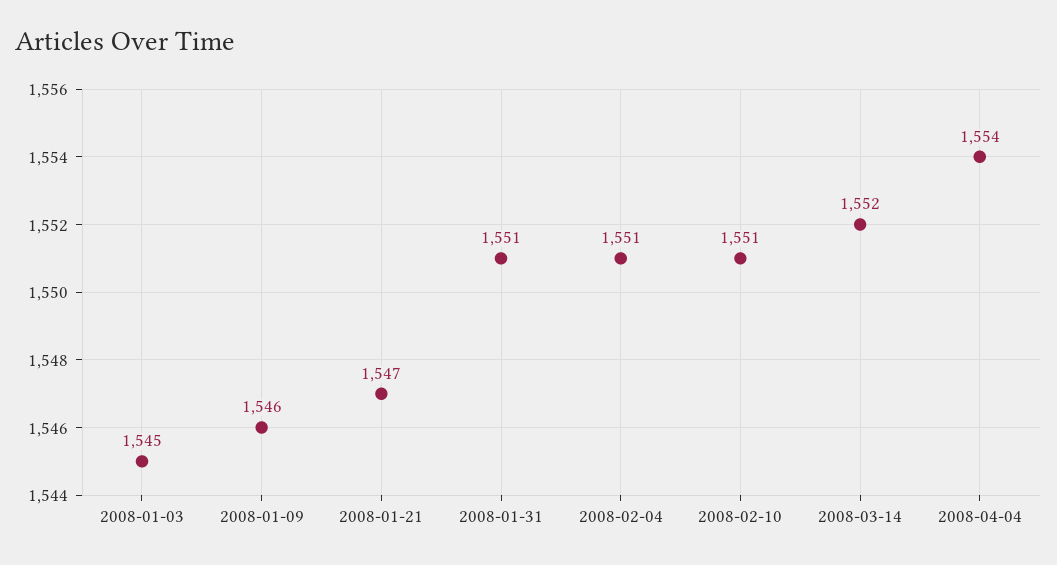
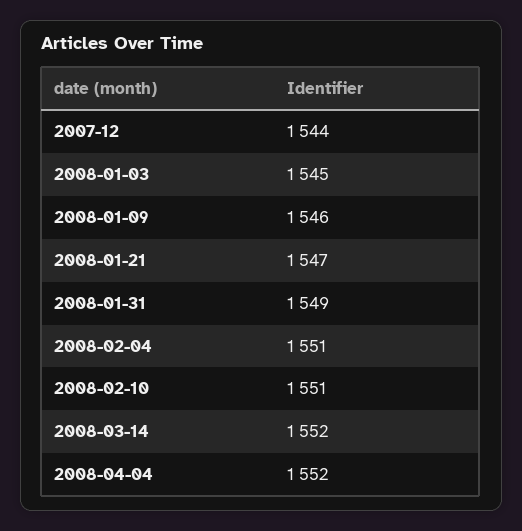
2008-01-31: 1551 -> 1549
2008-04-04: 1554 -> 1552
2007-12: none -> 1544

